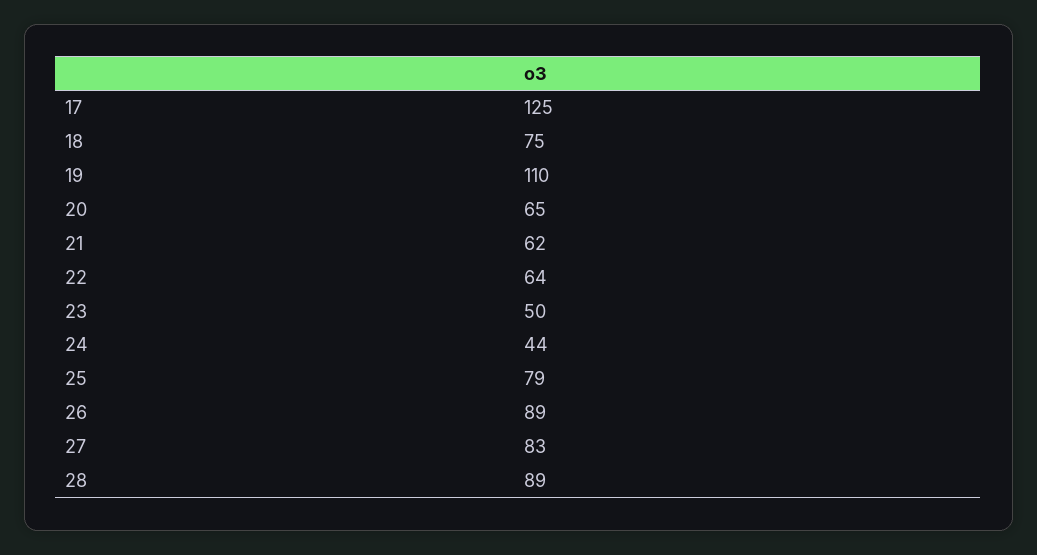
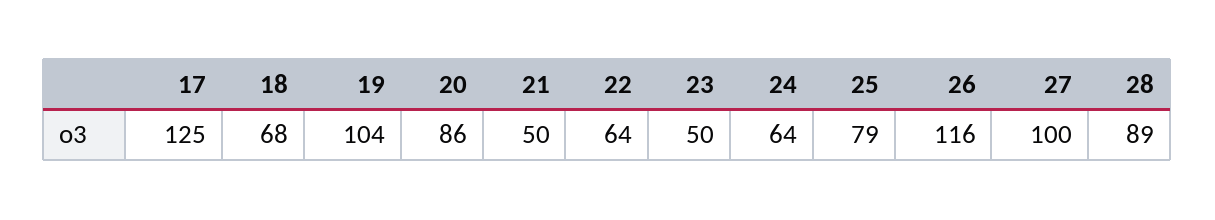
18: 75 -> 68
19: 110 -> 104
20: 65 -> 86
21: 62 -> 50
24: 44 -> 64
26: 89 -> 116
27: 83 -> 100

